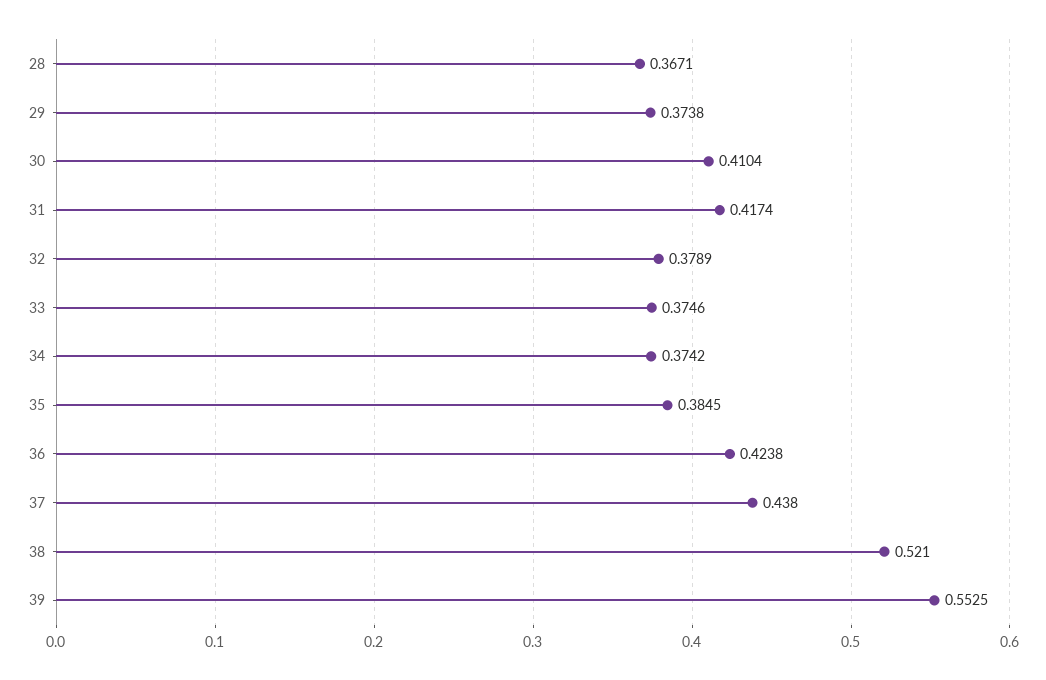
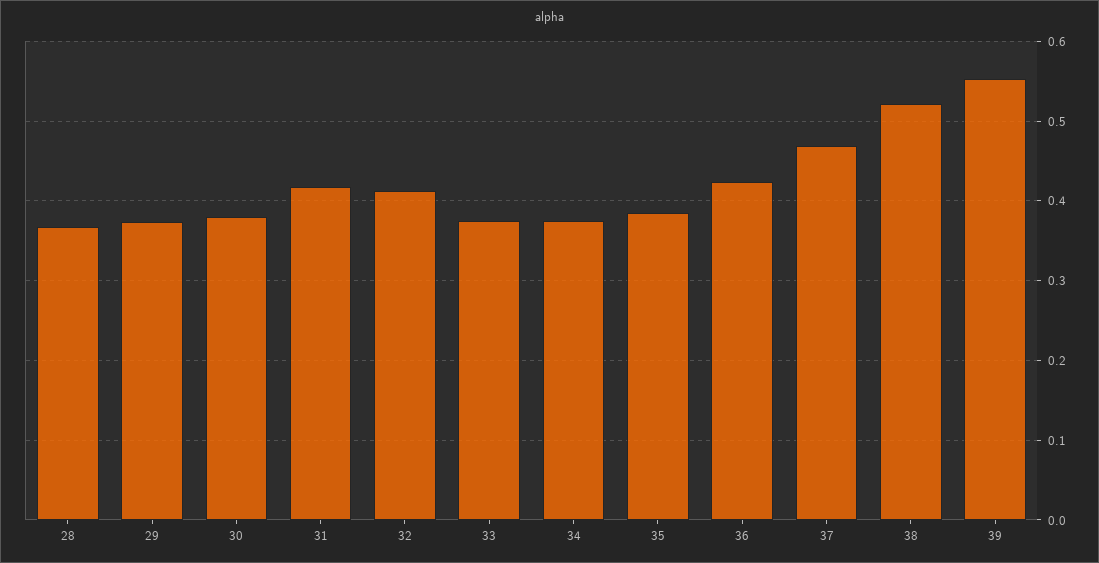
30: 0.4104 -> 0.38
32: 0.3789 -> 0.41
37: 0.438 -> 0.47

